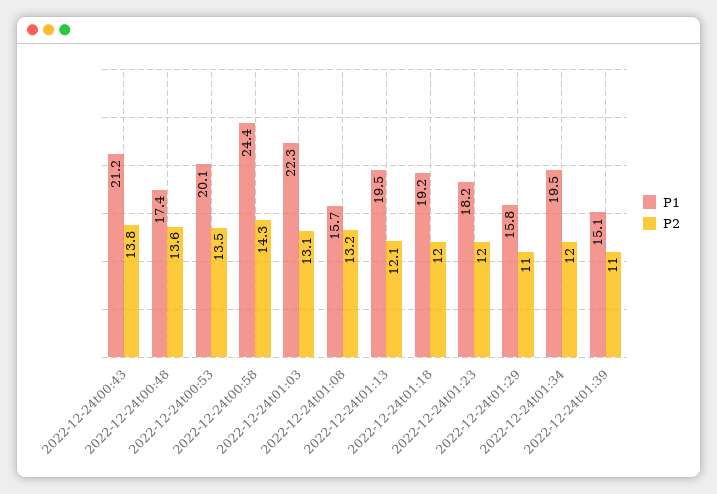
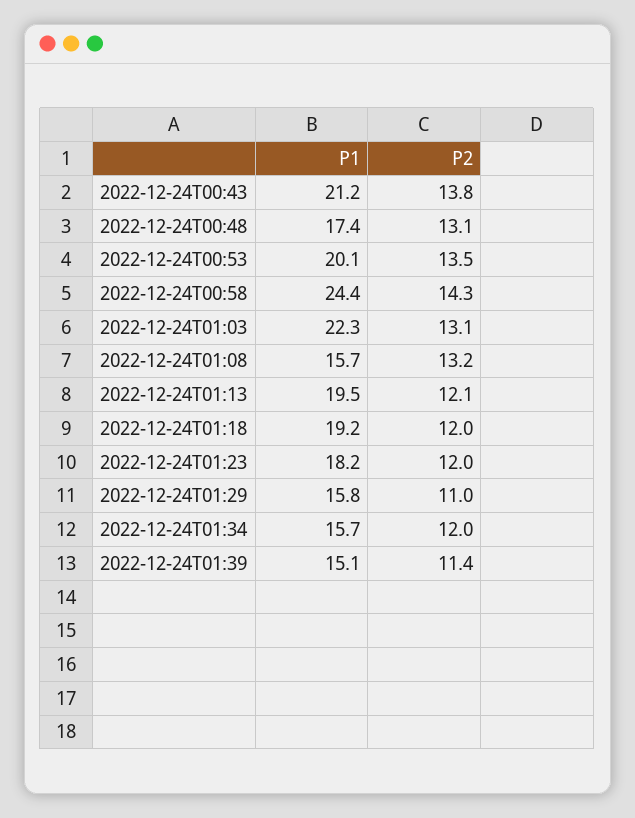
P2, 2022-12-24t00:48: 13.6 -> 13.1
P1, 2022-12-24t01:34: 19.5 -> 15.7
P2, 2022-12-24t01:39: 11 -> 11.4

